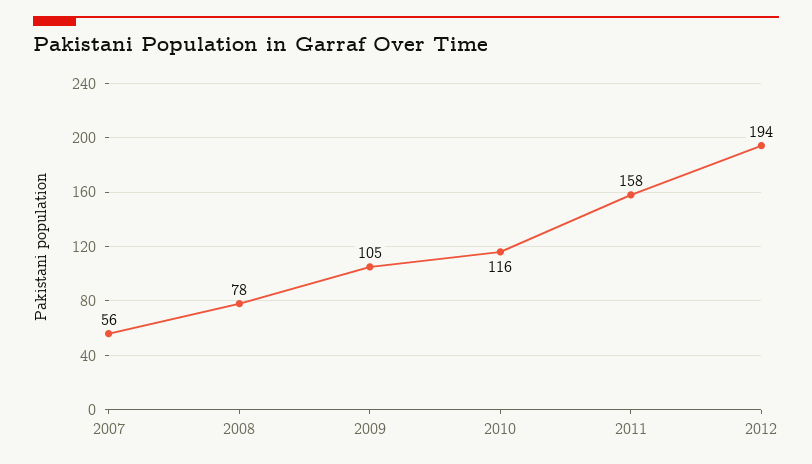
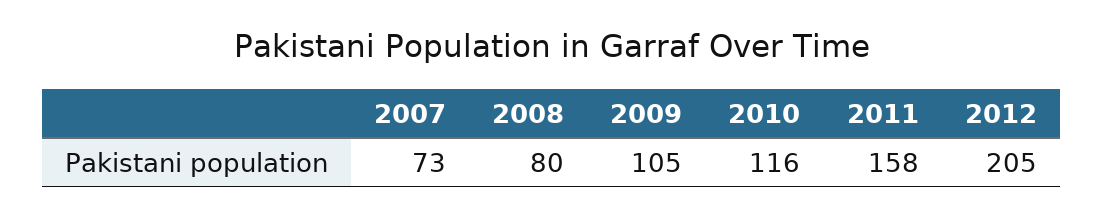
2007: 56 -> 73
2008: 78 -> 80
2012: 194 -> 205

